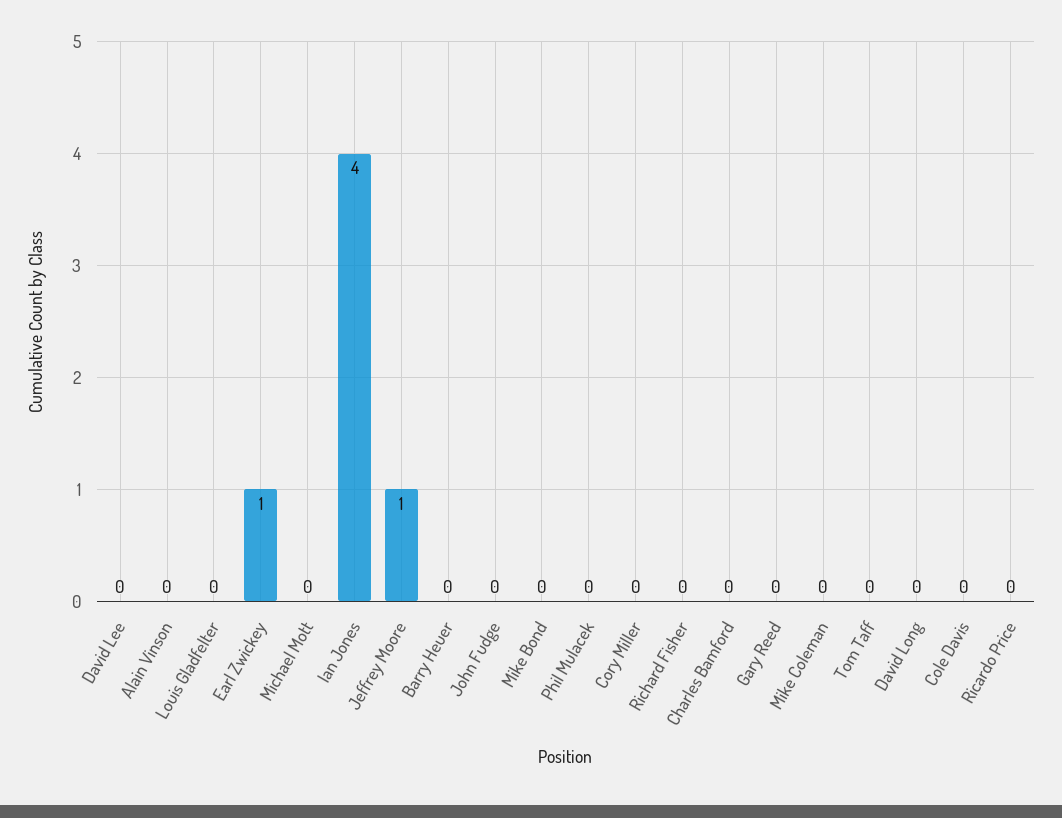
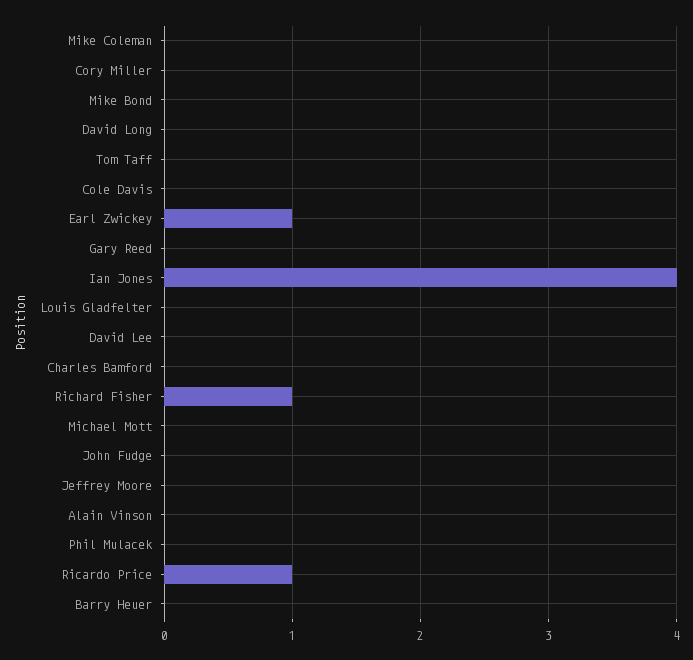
Jeffrey Moore: 1 -> 0
Richard Fisher: 0 -> 1
Ricardo Price: 0 -> 1

